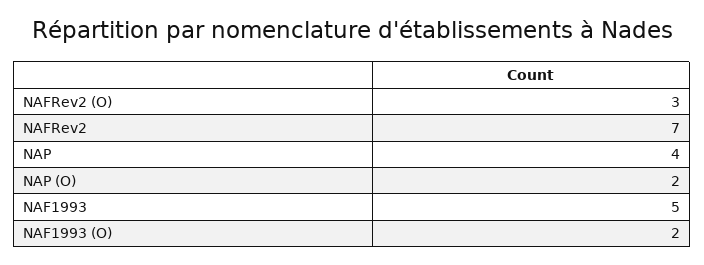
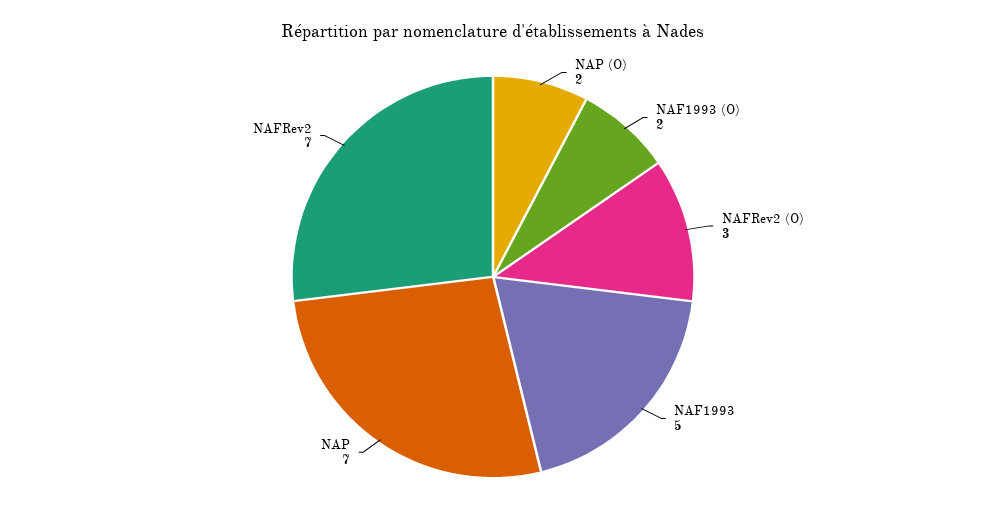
NAP: 4 -> 7

